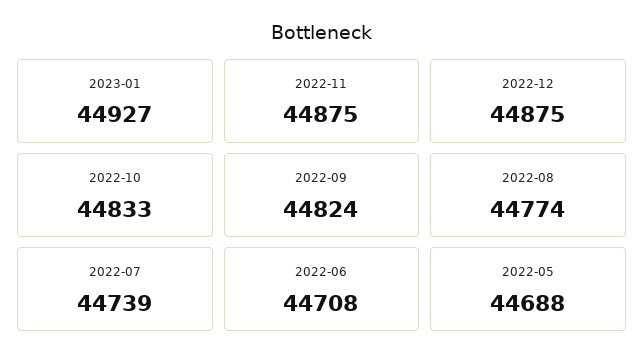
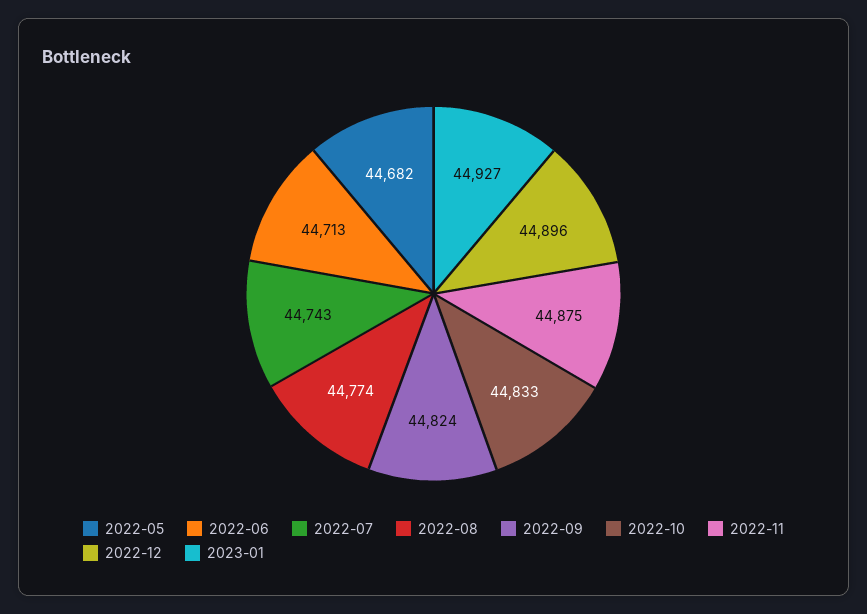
2022-12: 44875 -> 44896
2022-07: 44739 -> 44743
2022-06: 44708 -> 44713
2022-05: 44688 -> 44682

